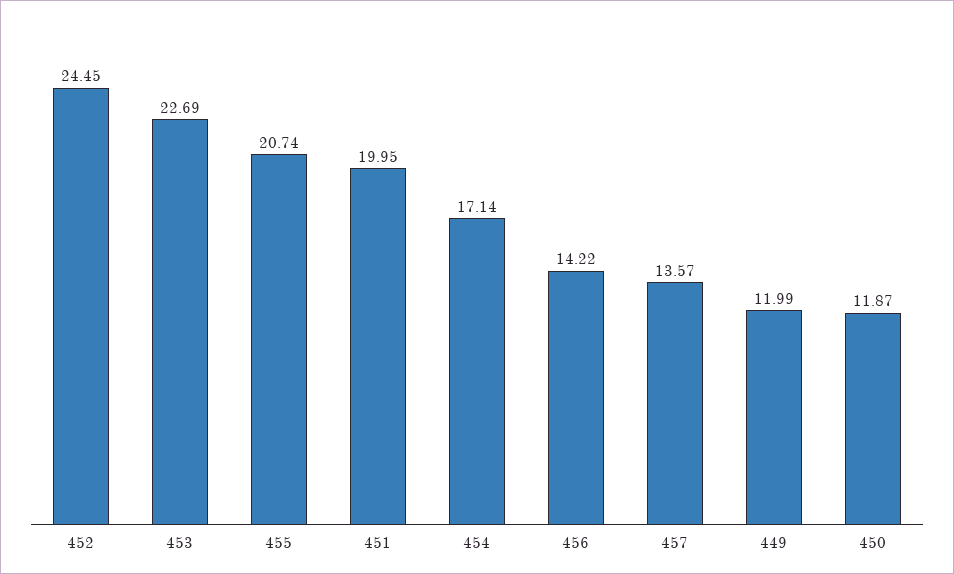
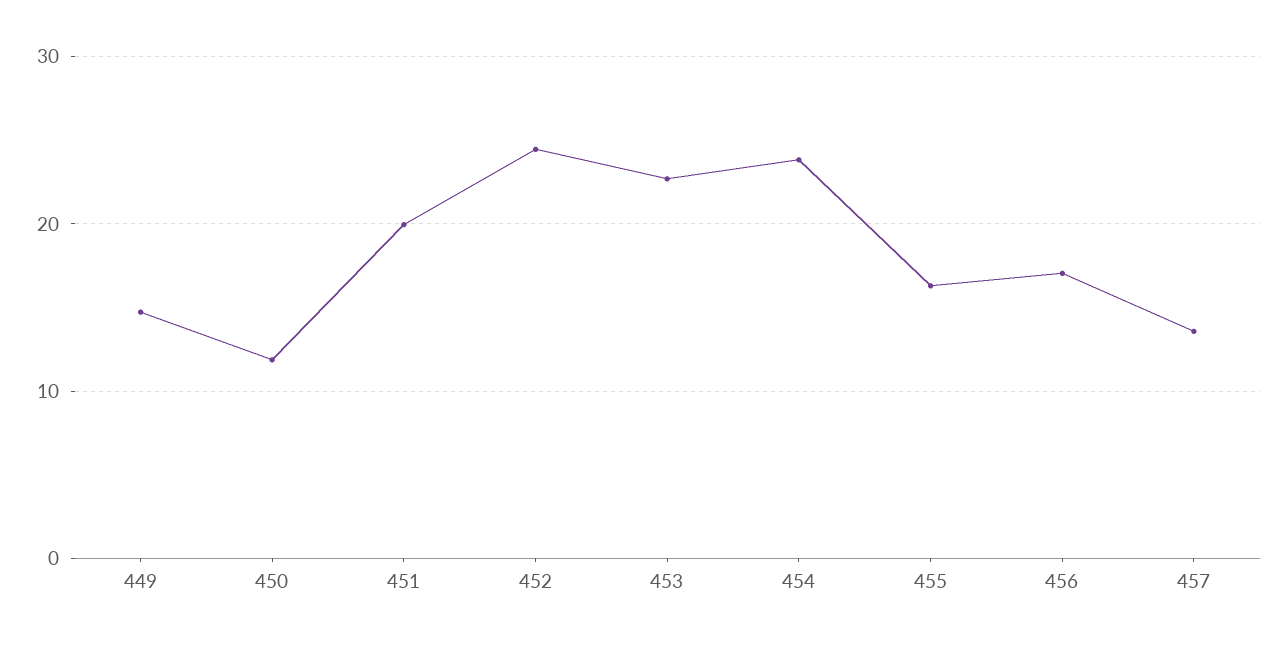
455: 20.74 -> 16
454: 17.14 -> 24
456: 14.22 -> 17
449: 11.99 -> 15

